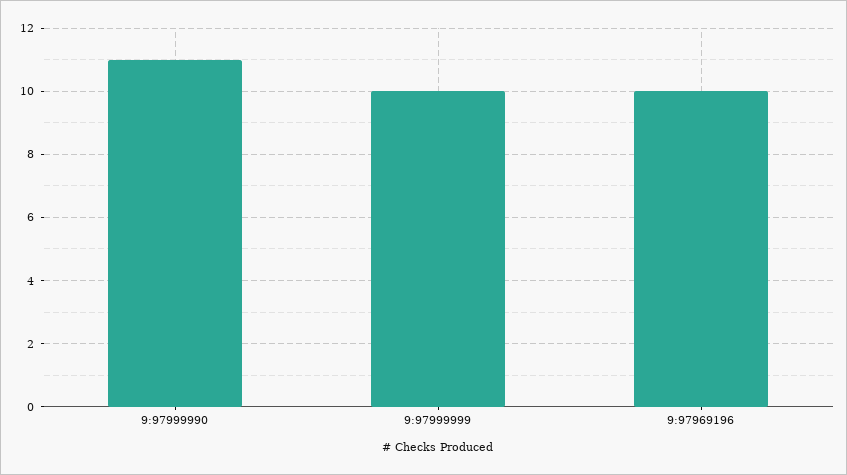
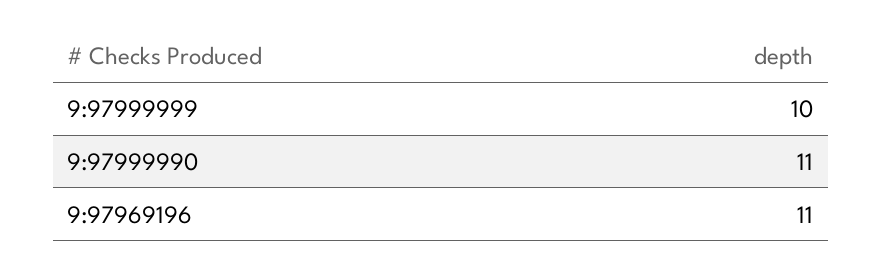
9:97969196: 10 -> 11

